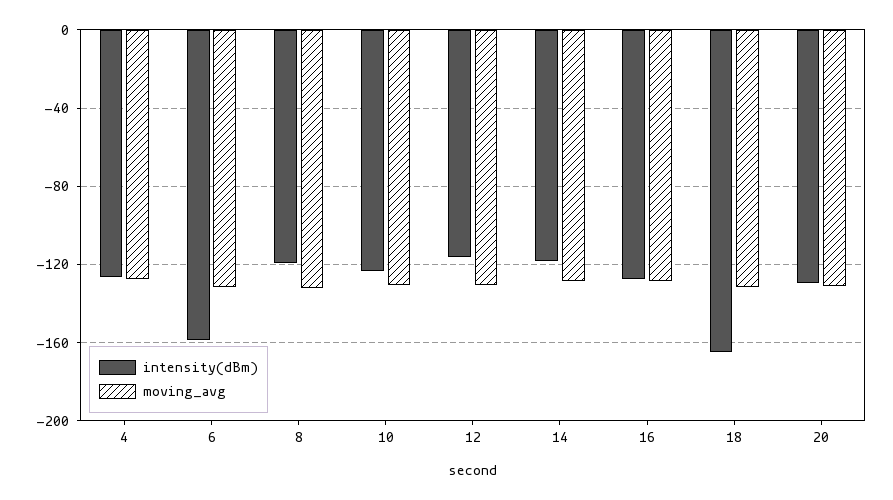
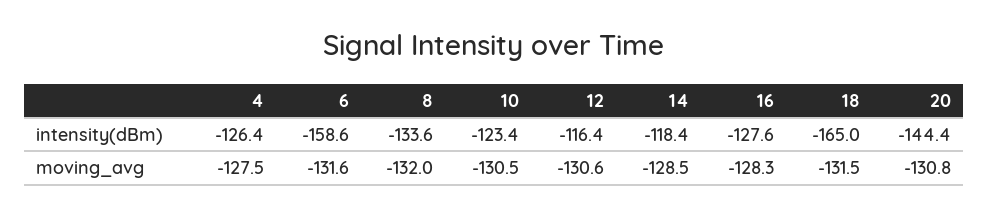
intensity(dBm), 8: -120 -> -133.6
intensity(dBm), 20: -130 -> -144.4

